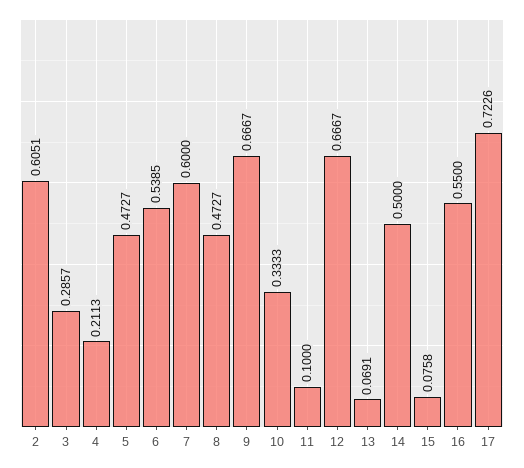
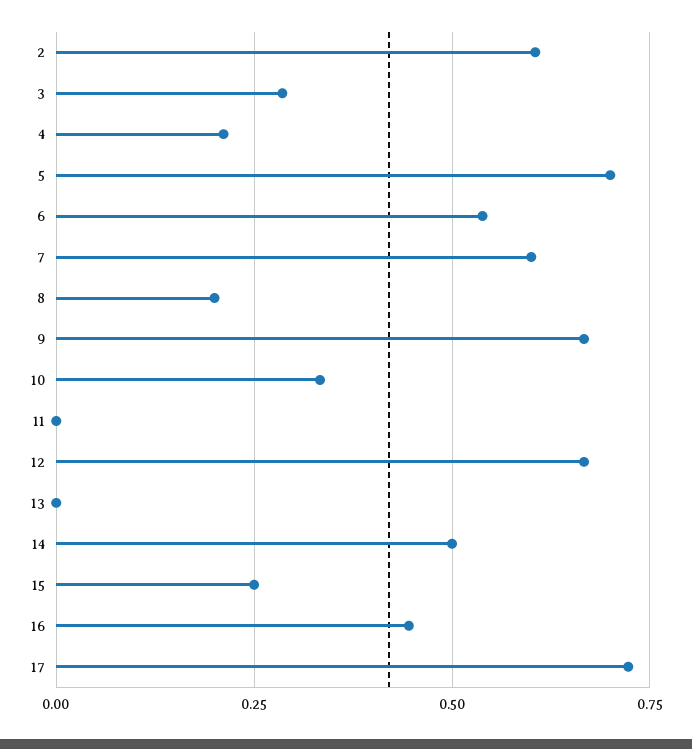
5: 0.4727 -> 0.7
8: 0.4727 -> 0.2
11: 0.1 -> 0
13: 0.0691 -> 0
15: 0.0758 -> 0.25
16: 0.55 -> 0.45

